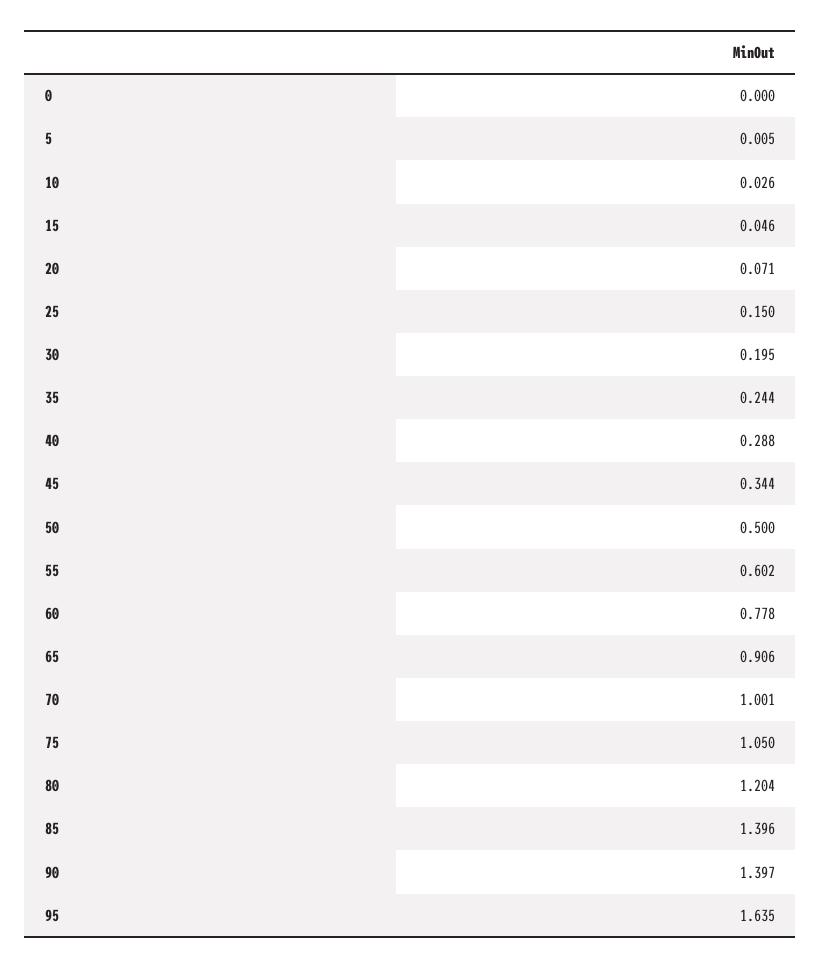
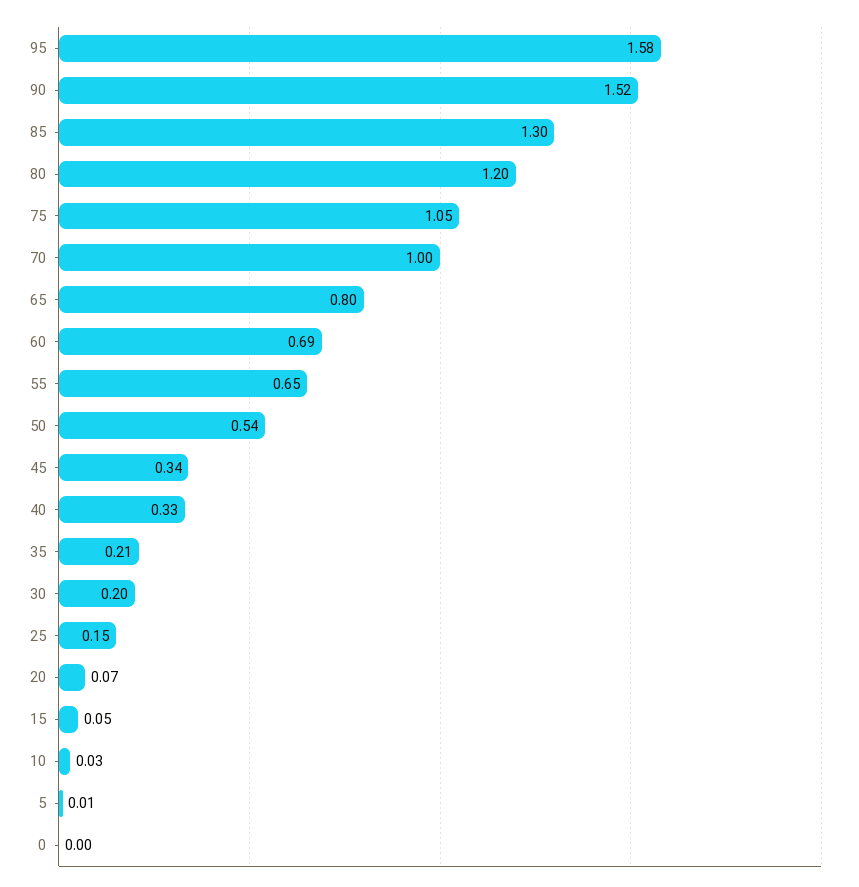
35: 0.244 -> 0.21
40: 0.288 -> 0.33
50: 0.5 -> 0.54
55: 0.602 -> 0.65
60: 0.778 -> 0.69
65: 0.906 -> 0.8
85: 1.396 -> 1.3
90: 1.397 -> 1.52
95: 1.635 -> 1.58

